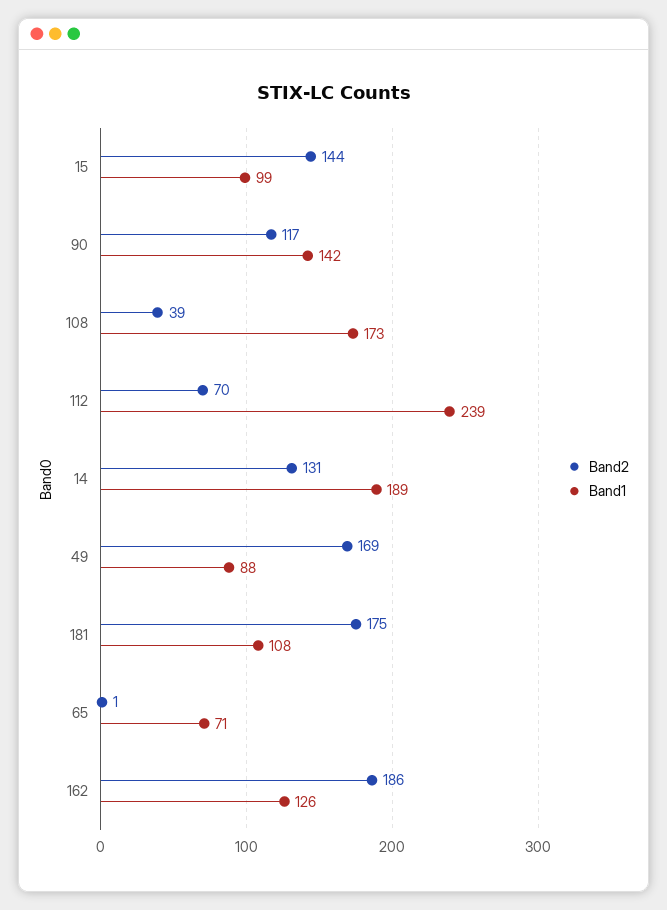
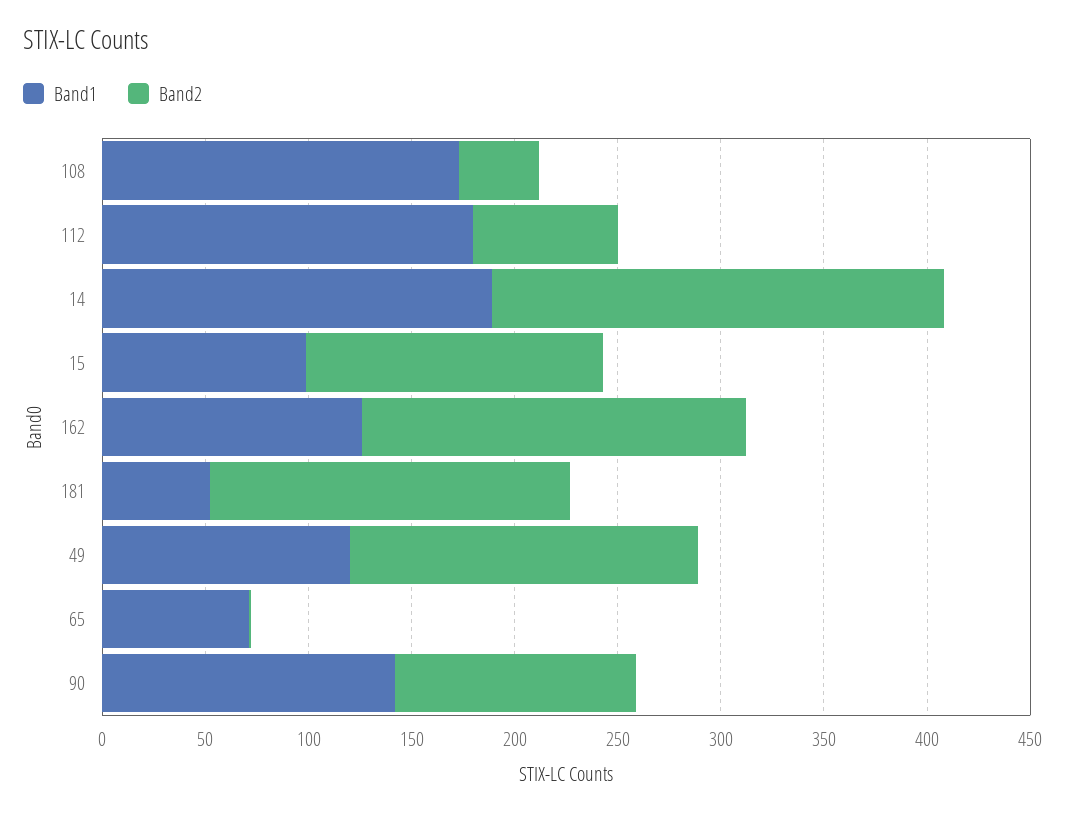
Band1, 112: 239 -> 180
Band2, 14: 131 -> 220
Band1, 49: 88 -> 120
Band1, 181: 108 -> 50

